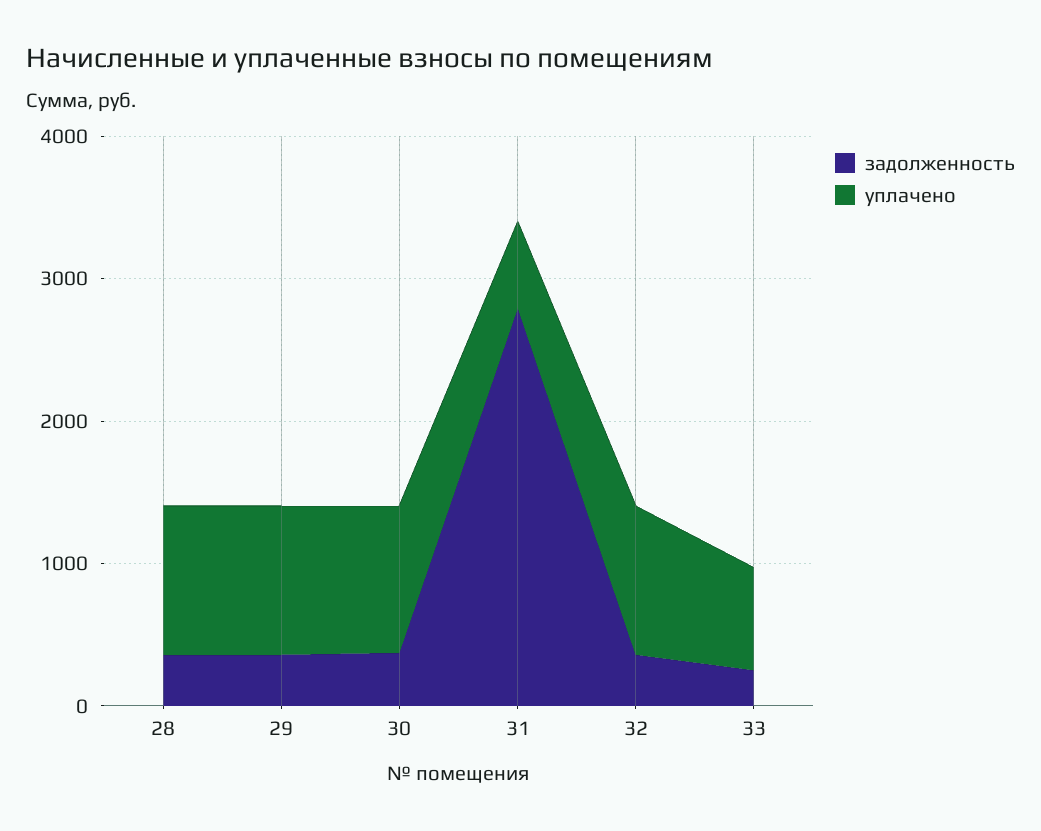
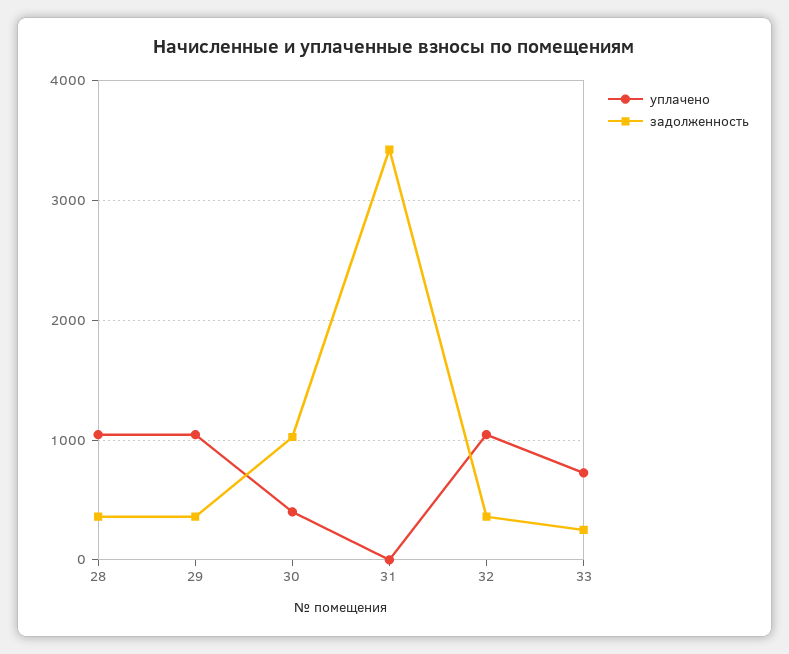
задолженность, 30: 400 -> 1000
уплачено, 30: 1000 -> 400
задолженность, 31: 2800 -> 3400
уплачено, 31: 600 -> 0

